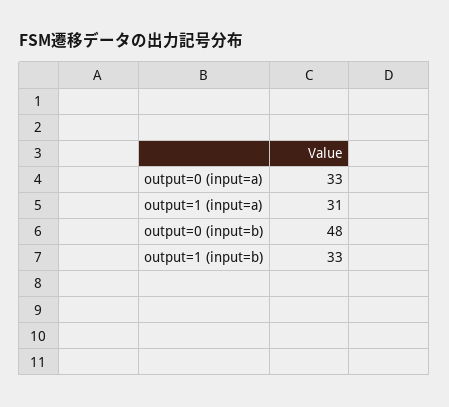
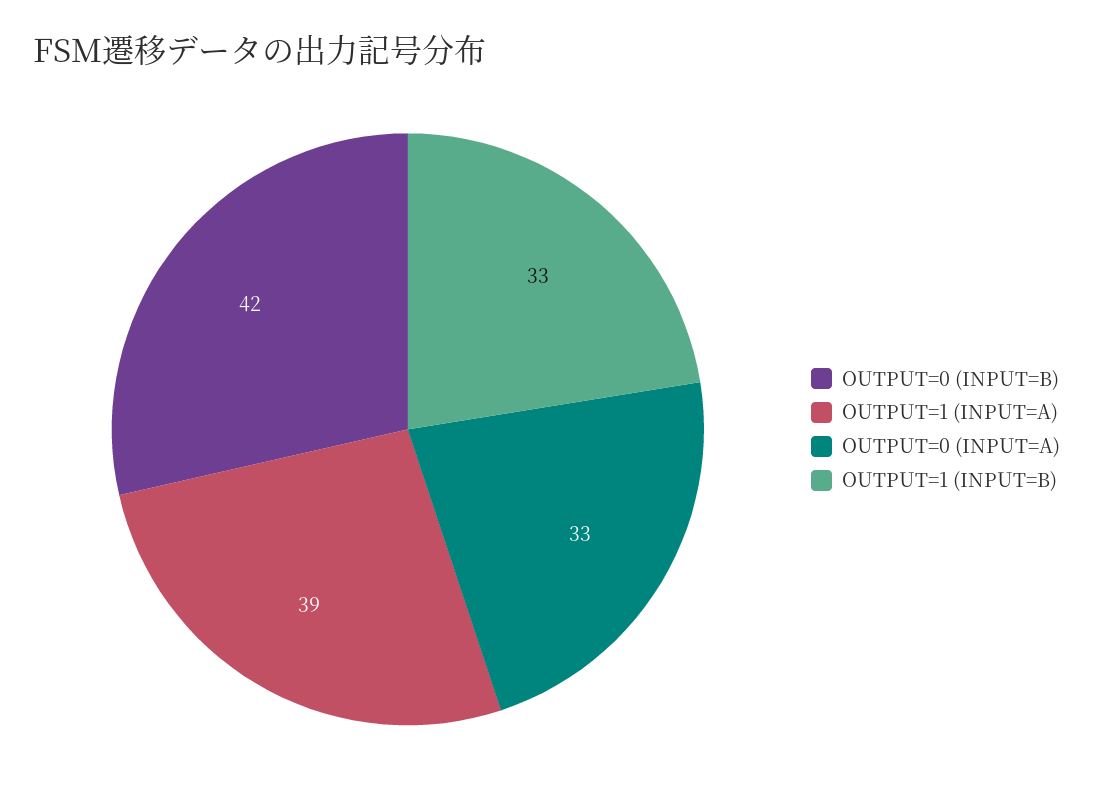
output=1 (input=a): 31 -> 39
output=0 (input=b): 48 -> 42

